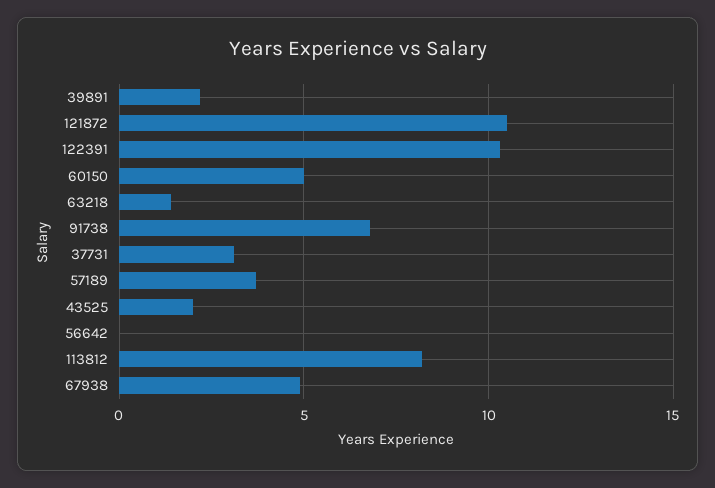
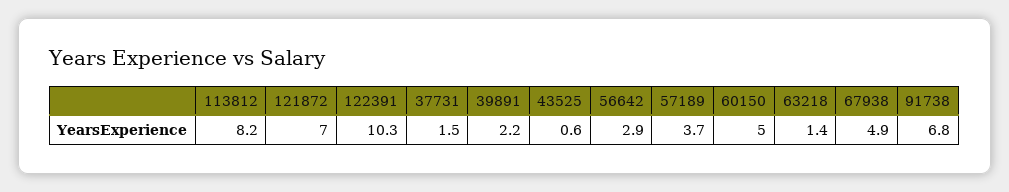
121872: 10.5 -> 7
37731: 3 -> 1.5
43525: 2 -> 0.6
56642: 0 -> 2.9

